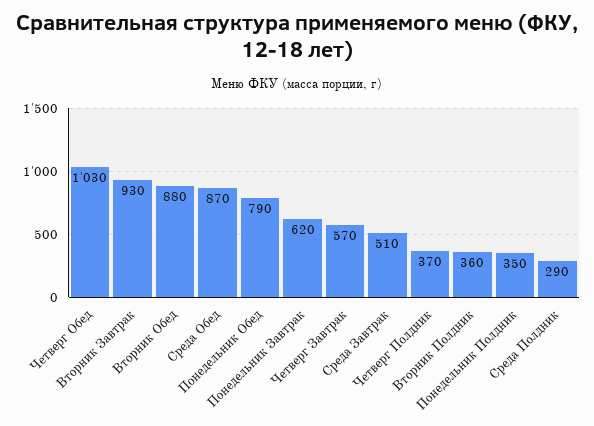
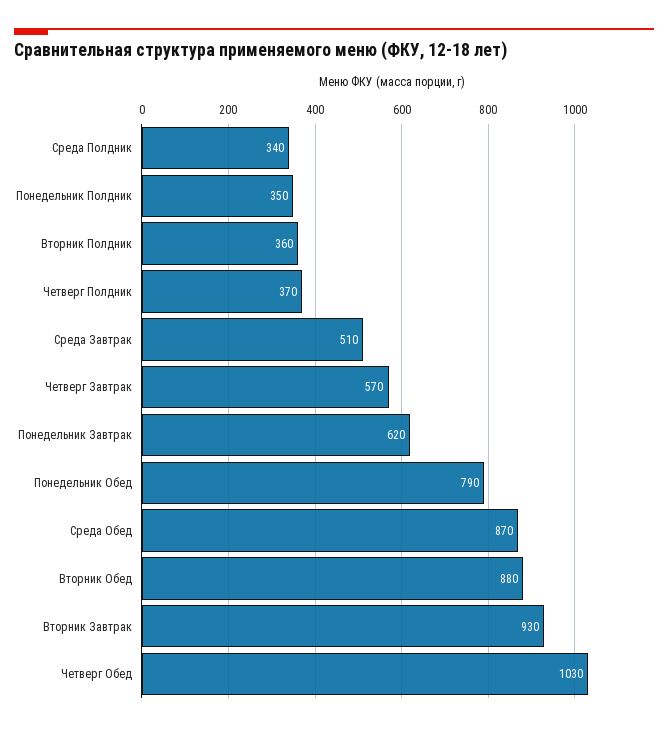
Среда Полдник: 290 -> 340

